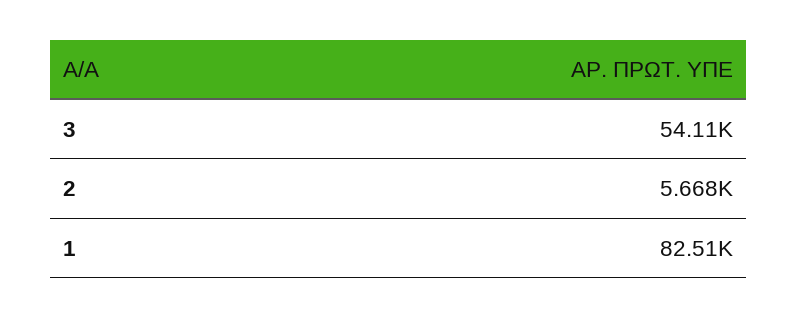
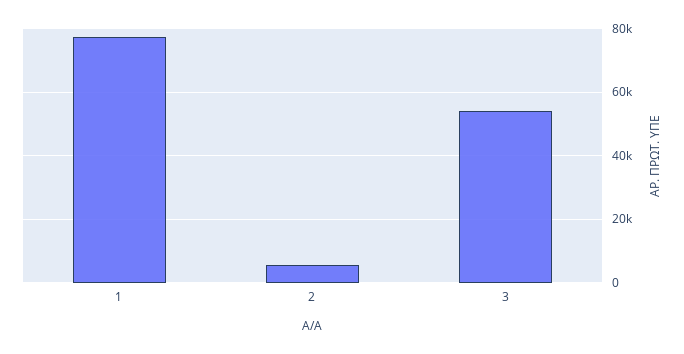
1: 82510 -> 78000

